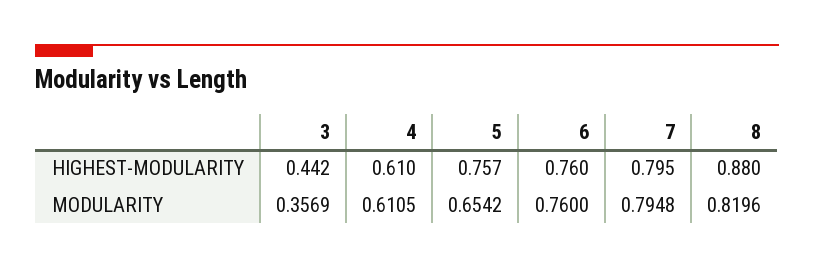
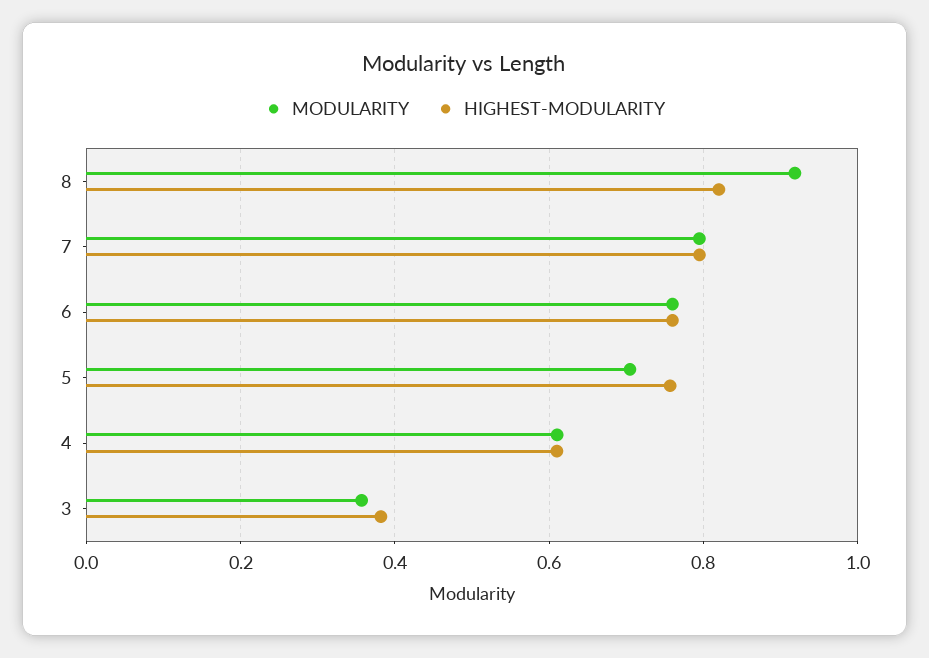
HIGHEST-MODULARITY, 3: 0.442 -> 0.38
HIGHEST-MODULARITY, 8: 0.88 -> 0.82
MODULARITY, 5: 0.6542 -> 0.7
MODULARITY, 8: 0.8196 -> 0.92

